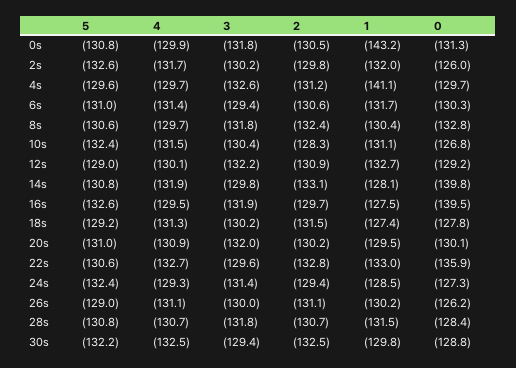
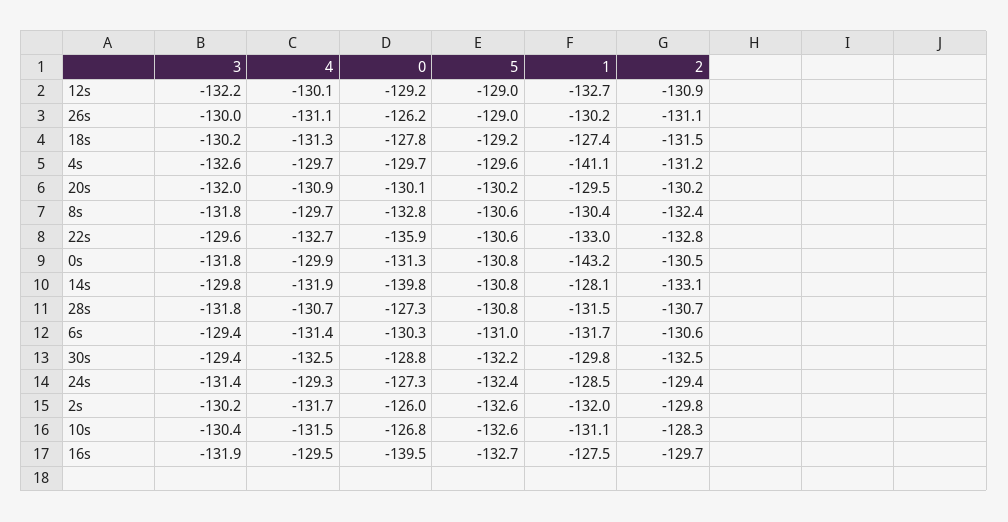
5, 10s: -132.4 -> -132.6
5, 16s: -132.6 -> -132.7
5, 20s: -131 -> -130.2
0, 28s: -128.4 -> -127.3

